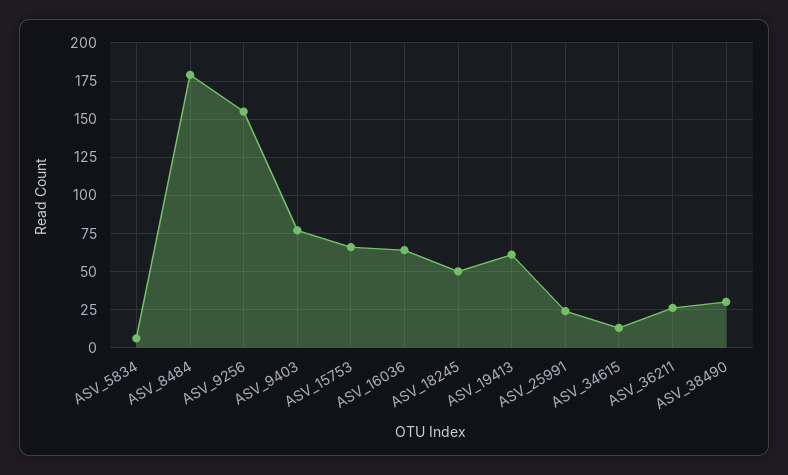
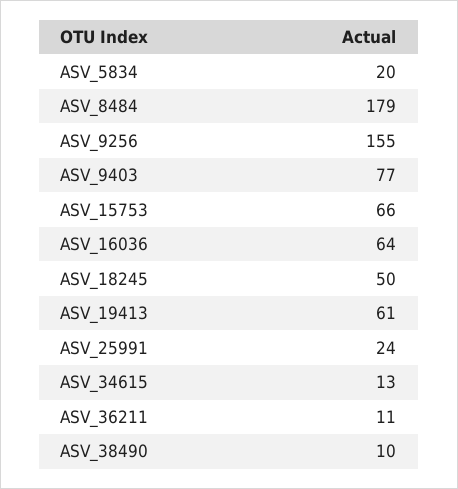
ASV_5834: 5 -> 20
ASV_36211: 25 -> 11
ASV_38490: 30 -> 10

